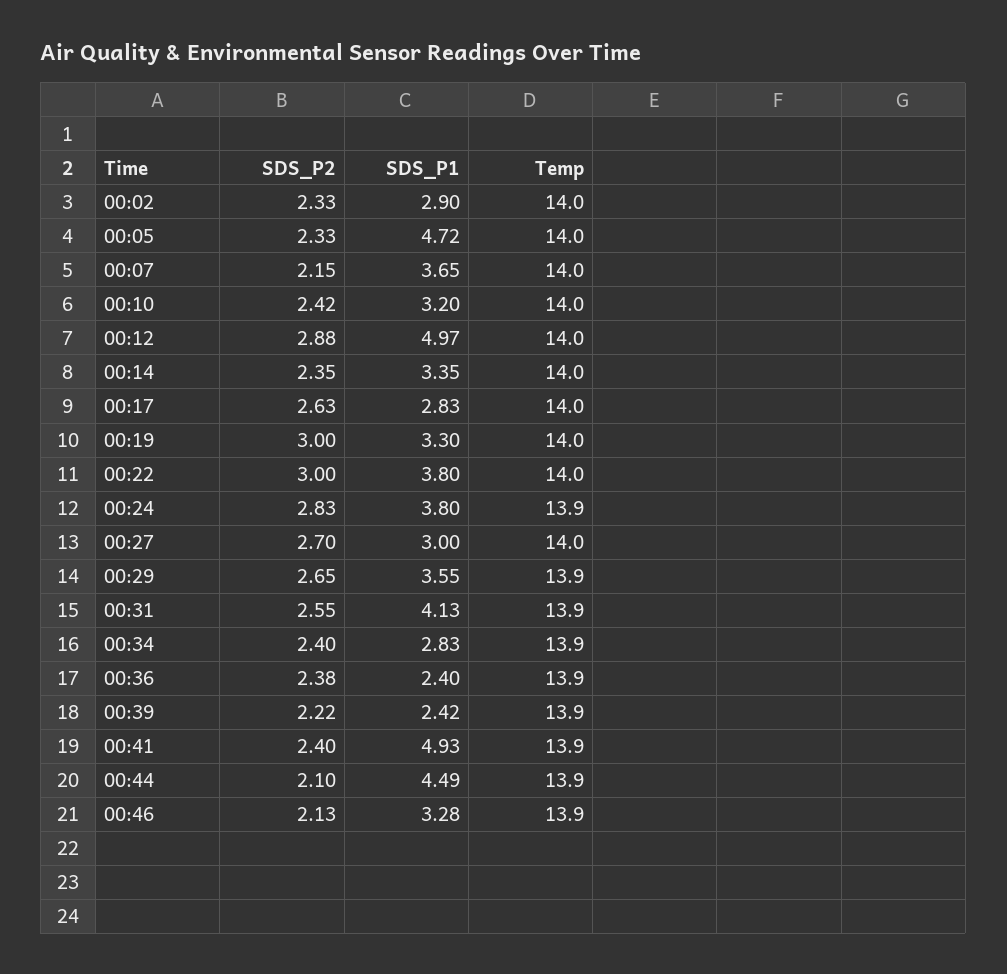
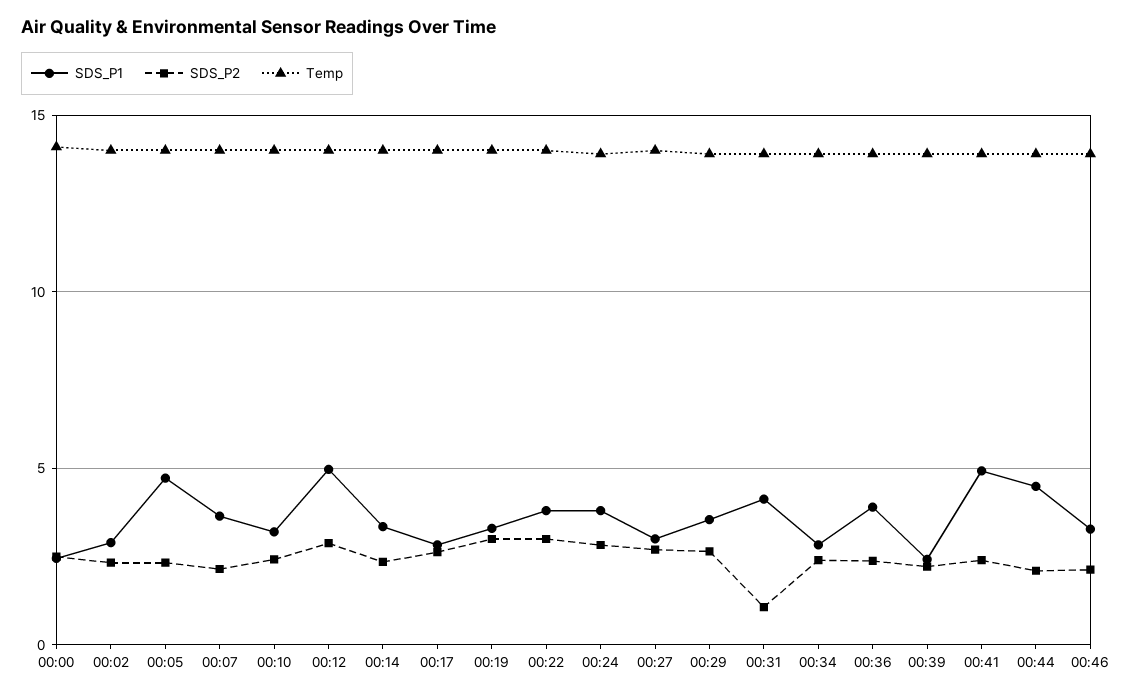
SDS_P2, 00:31: 2.55 -> 1
SDS_P1, 00:36: 2.4 -> 4
SDS_P1, 00:00: none -> 2.5
SDS_P2, 00:00: none -> 2.5
Temp, 00:00: none -> 14

